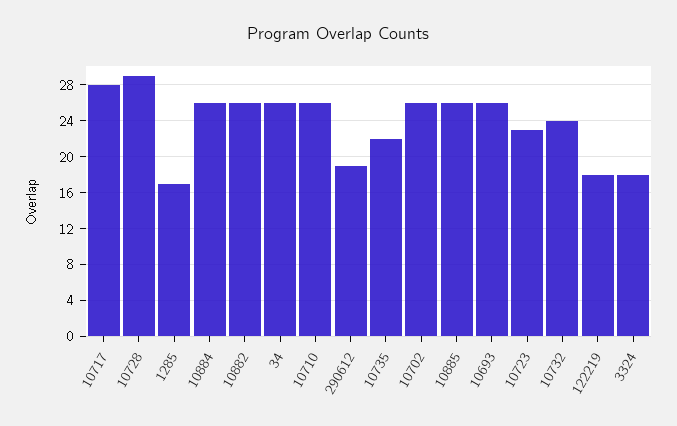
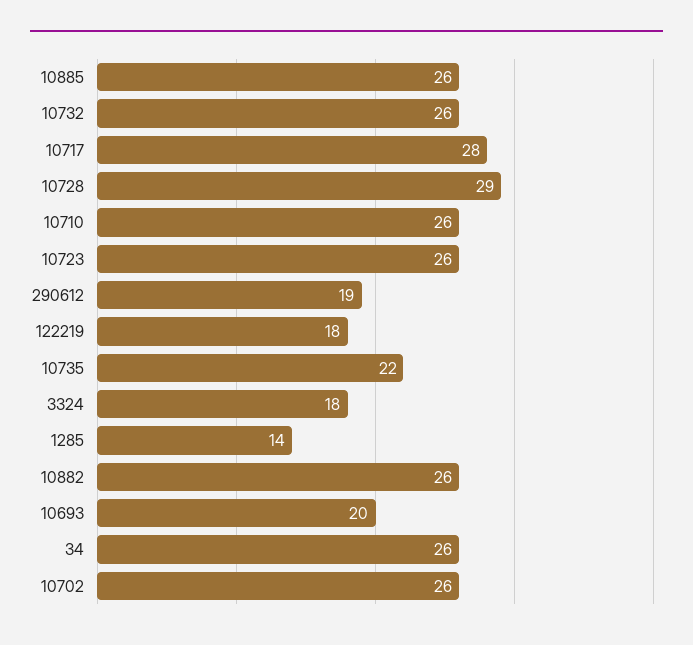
1285: 17 -> 14
10884: 26 -> none
10693: 26 -> 20
10723: 23 -> 26
10732: 24 -> 26

